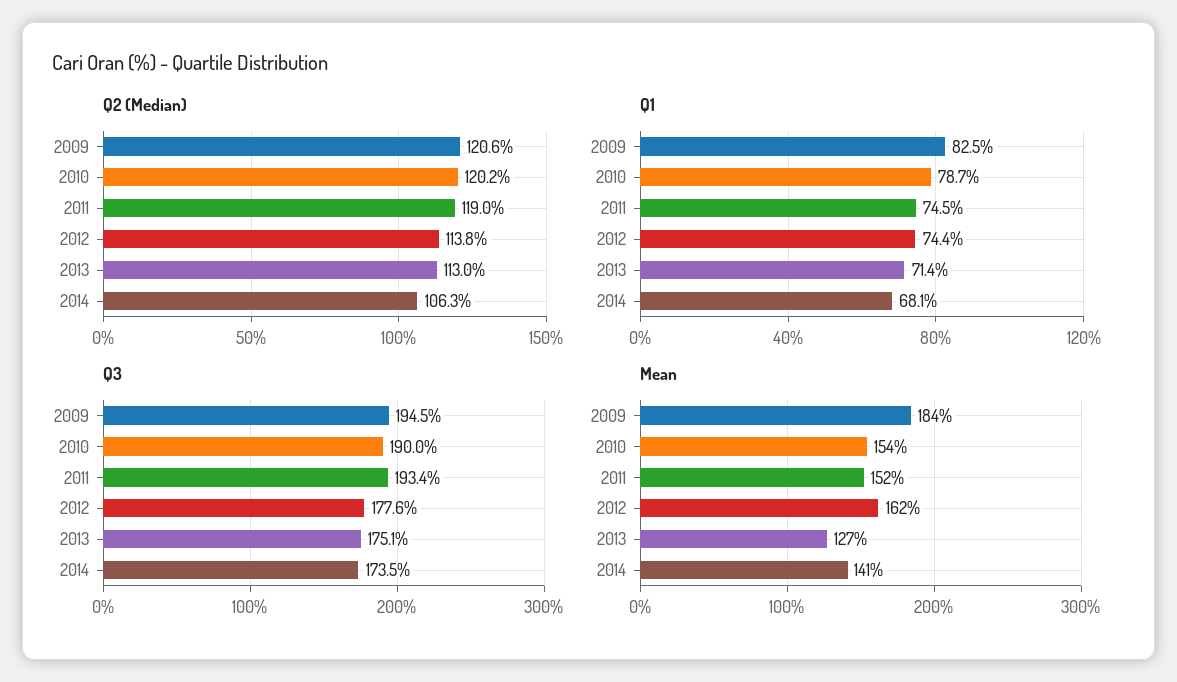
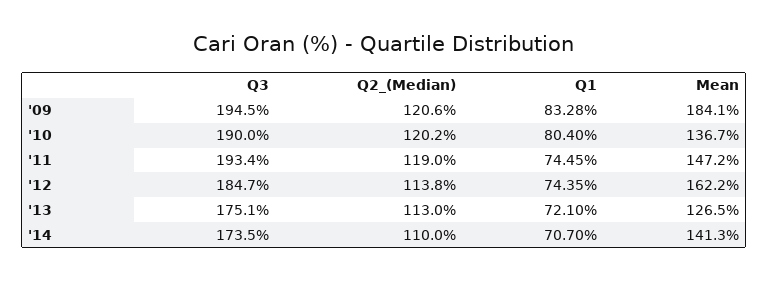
Q2 (Median), 2014: 106.3 -> 110
Q1, 2009: 82.5 -> 83.28
Q1, 2010: 78.7 -> 80.4
Q1, 2013: 71.4 -> 72.1
Q1, 2014: 68.1 -> 70.7
Q3, 2012: 177.6 -> 184.7
Mean, 2010: 154 -> 136.7
Mean, 2011: 152 -> 147.2

